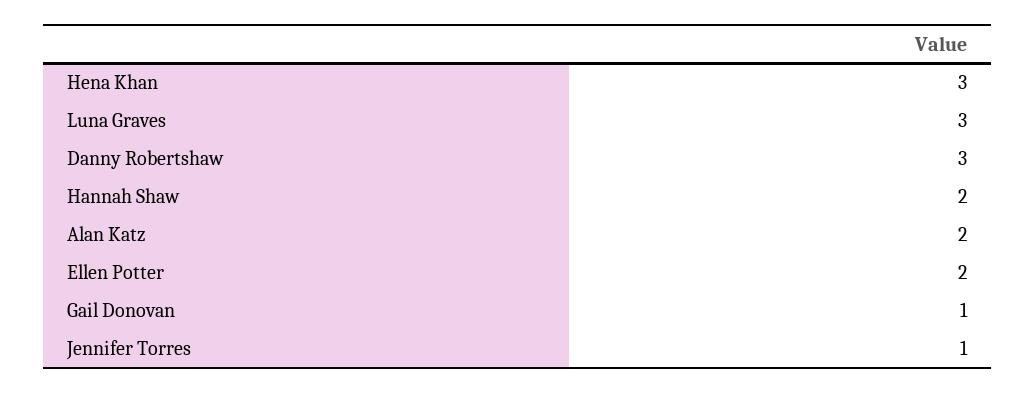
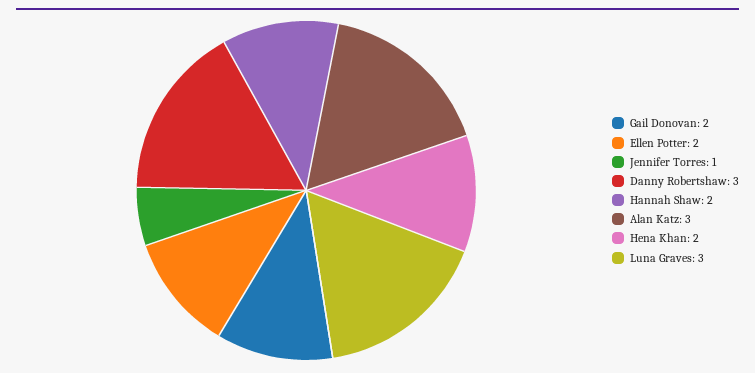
Hena Khan: 3 -> 2
Alan Katz: 2 -> 3
Gail Donovan: 1 -> 2

